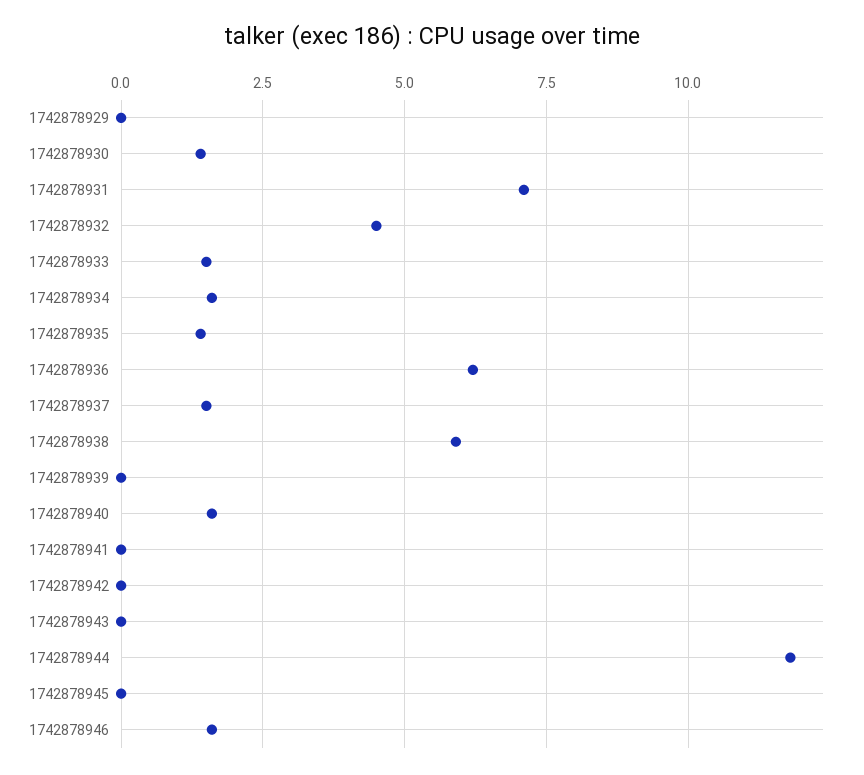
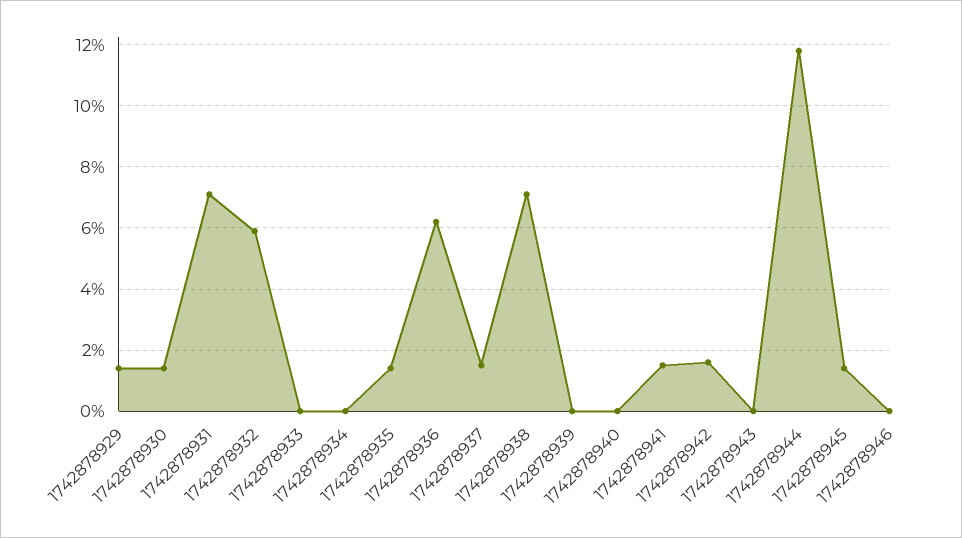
1742878929: 0 -> 1.5
1742878932: 4.5 -> 6
1742878933: 1.5 -> 0
1742878934: 1.5 -> 0
1742878938: 6 -> 7
1742878940: 1.5 -> 0
1742878941: 0 -> 1.5
1742878942: 0 -> 1.5
1742878945: 0 -> 1.5
1742878946: 1.5 -> 0

